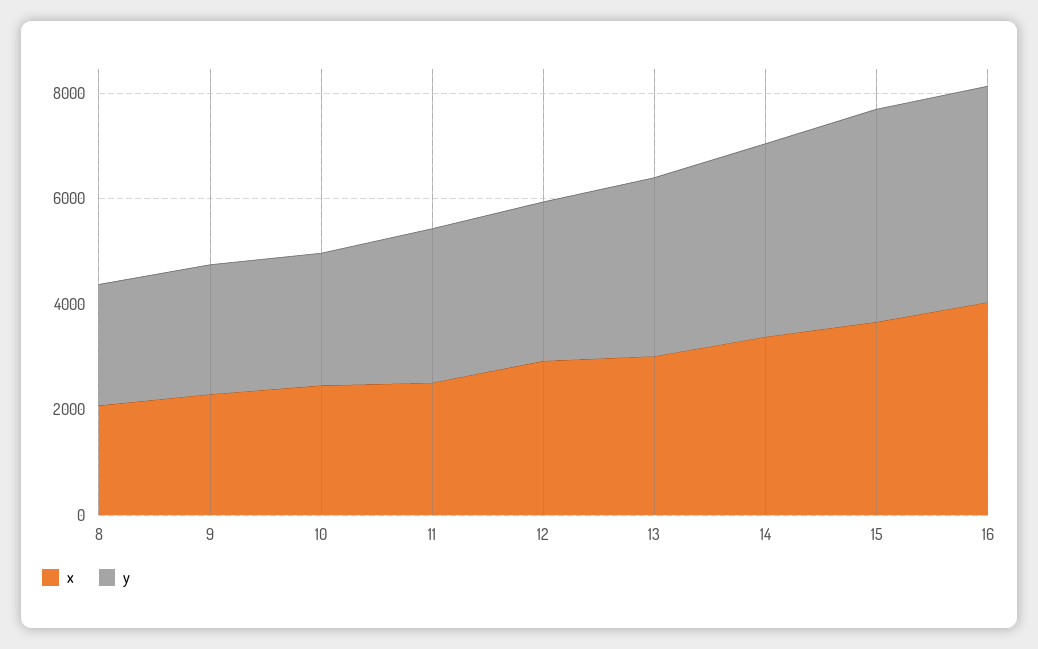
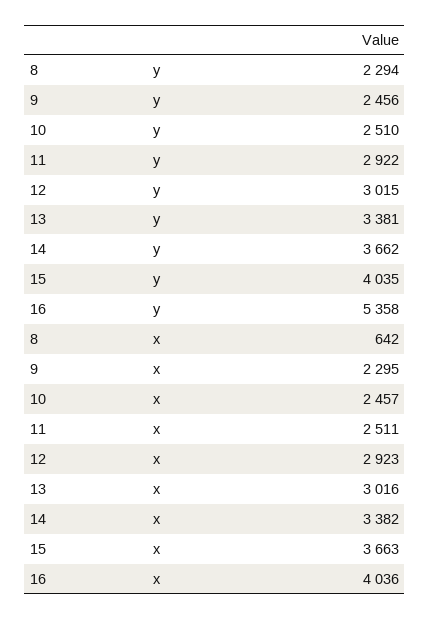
x, 8: 2000 -> 642
y, 16: 4000 -> 5358

